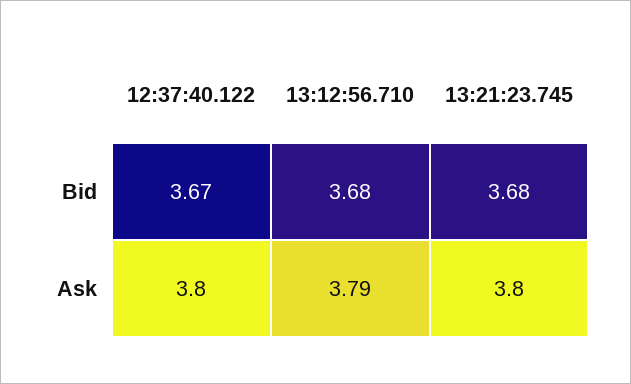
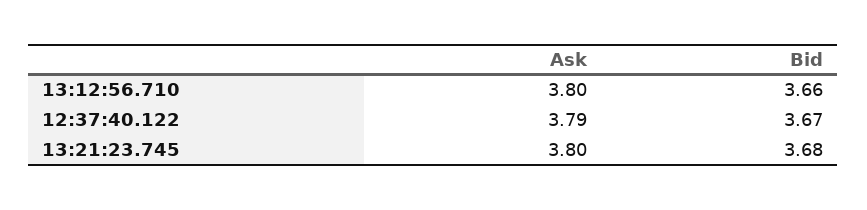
13:12:56.710, Bid: 3.68 -> 3.66
12:37:40.122, Ask: 3.8 -> 3.79
13:12:56.710, Ask: 3.79 -> 3.8

